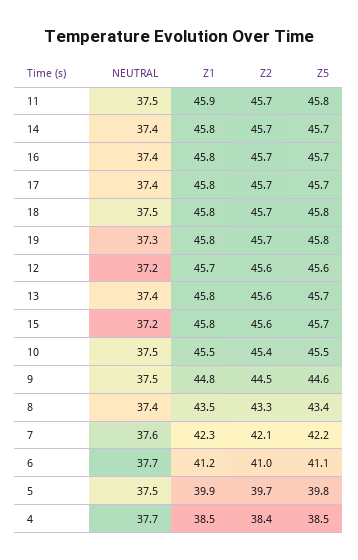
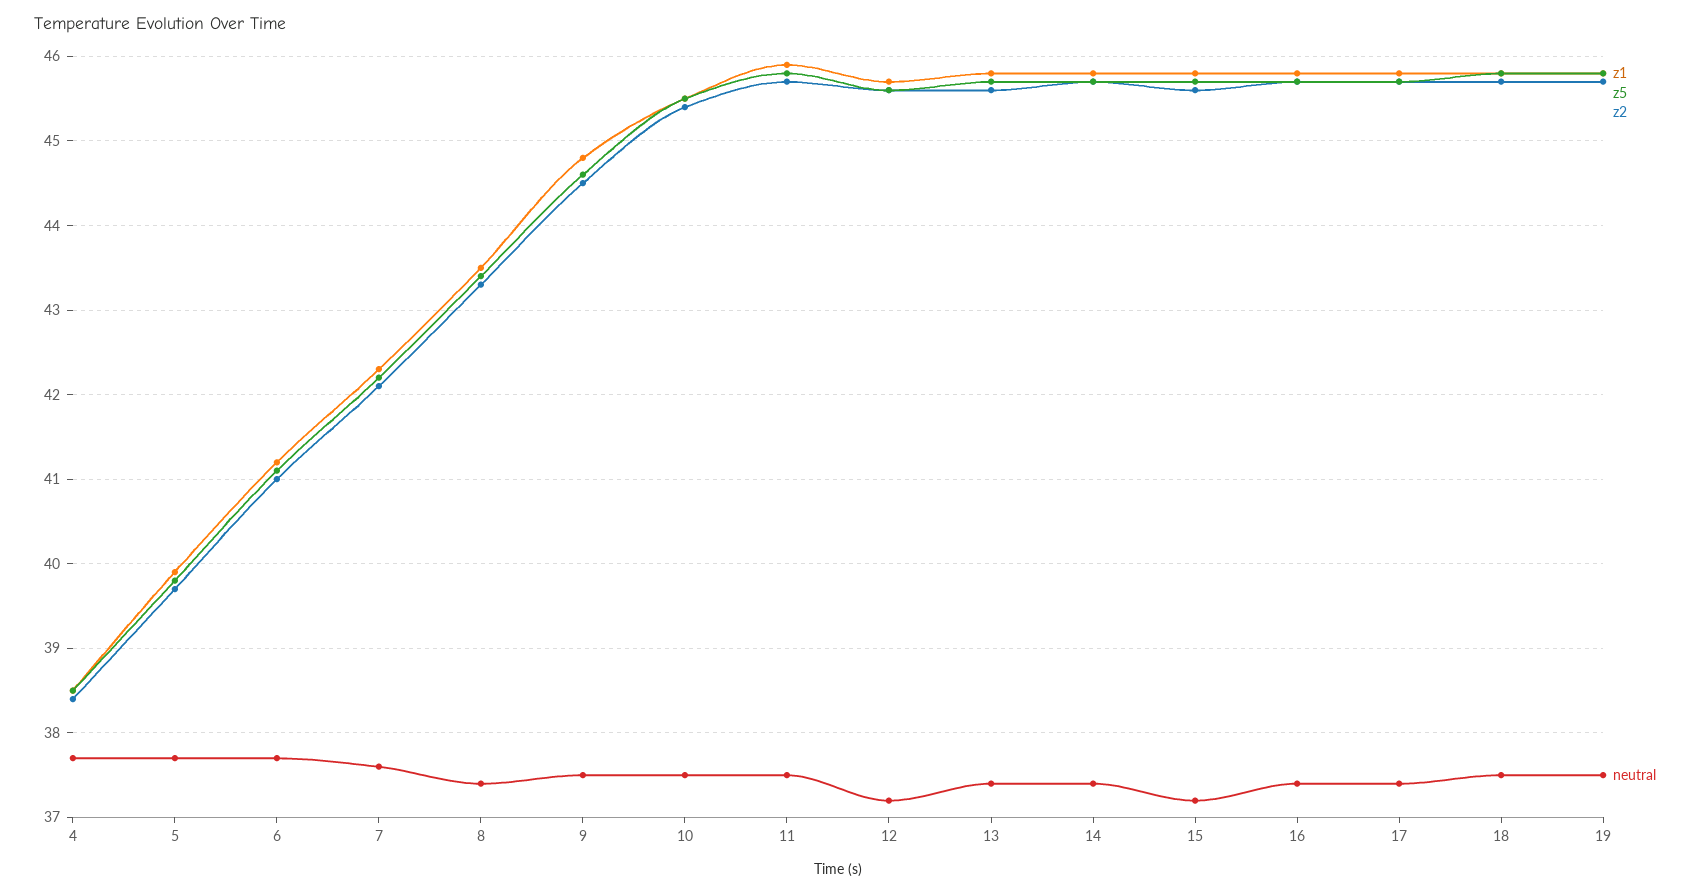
NEUTRAL, 19: 37.3 -> 37.5
NEUTRAL, 5: 37.5 -> 37.7

